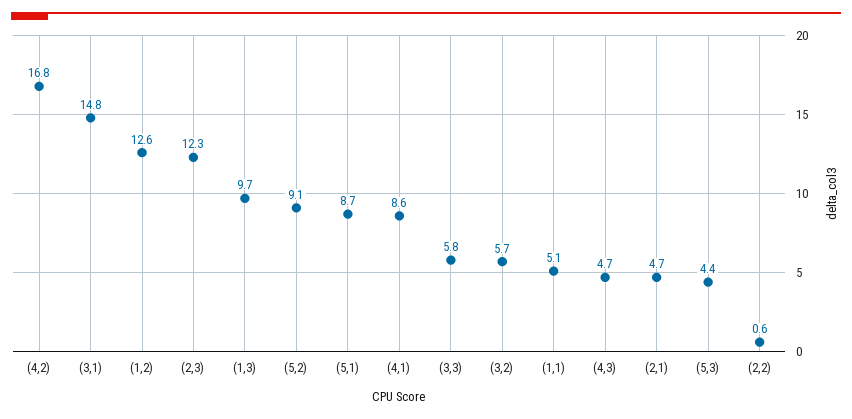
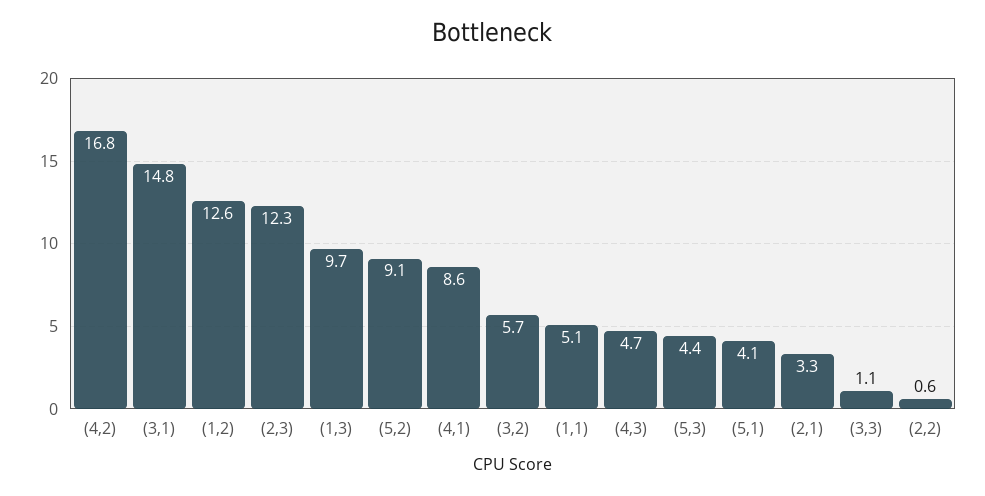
(5,1): 8.7 -> 4.1
(3,3): 5.8 -> 1.1
(2,1): 4.7 -> 3.3

